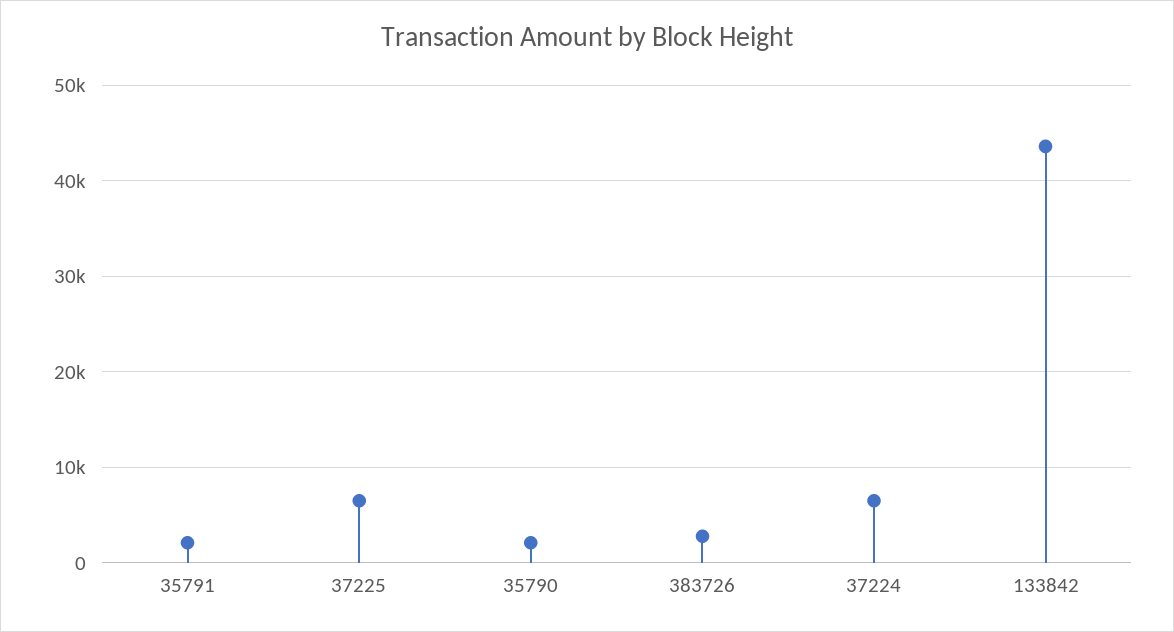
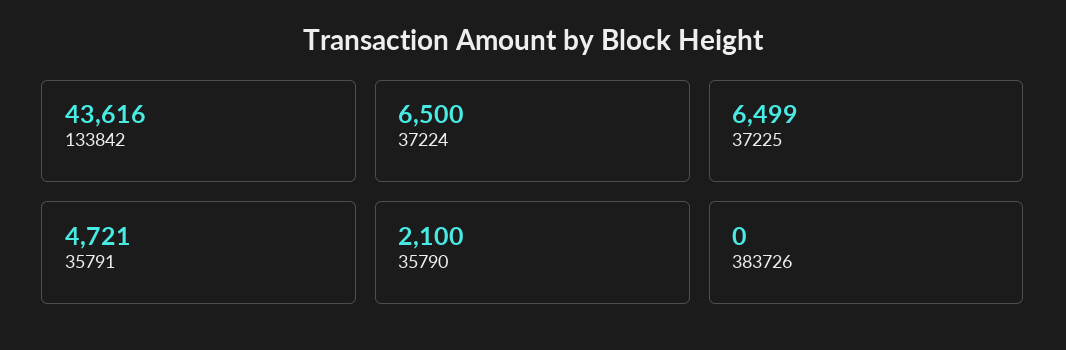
35791: 2000 -> 4721
383726: 3000 -> 0

